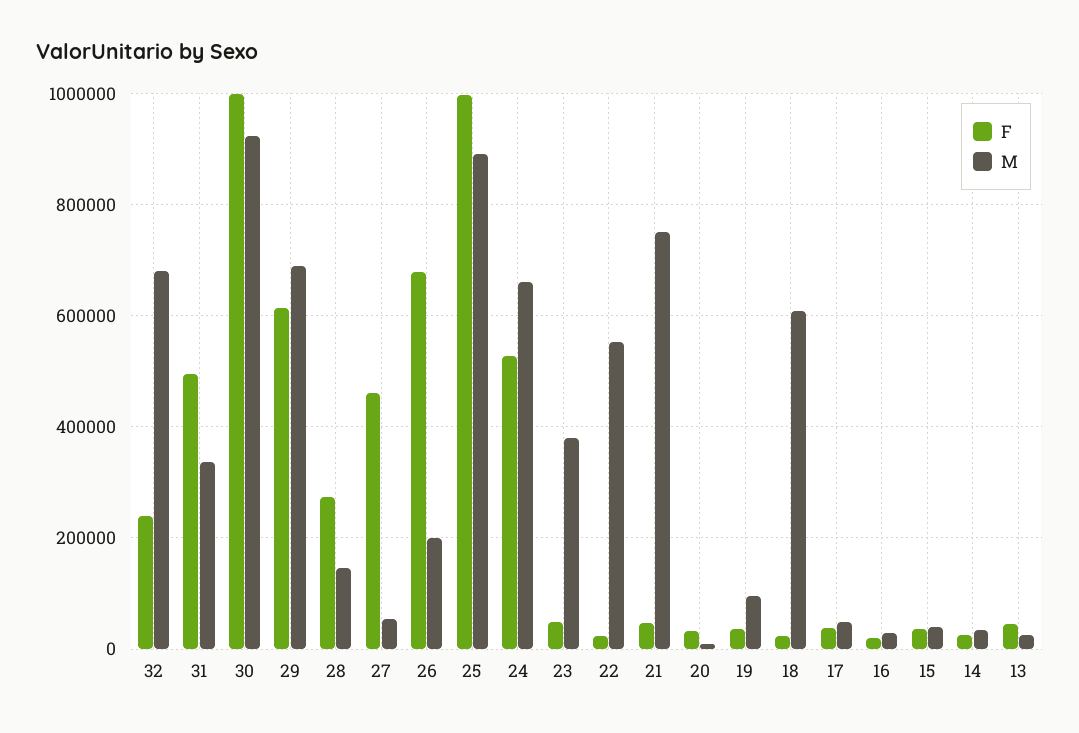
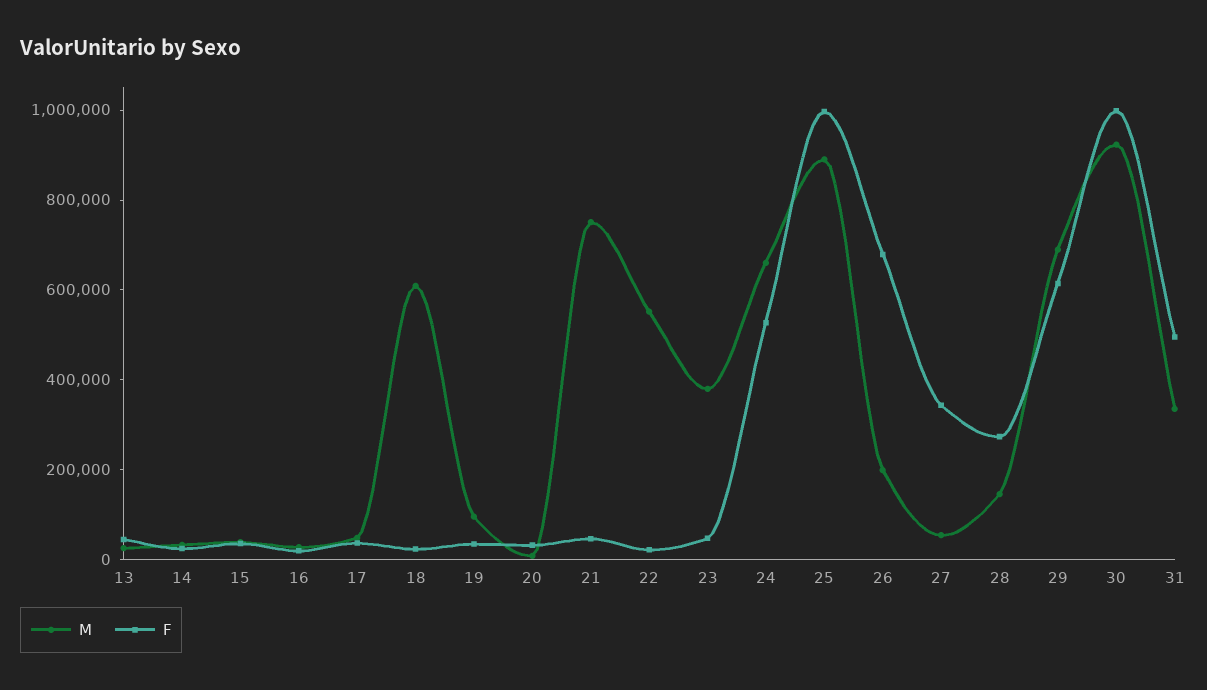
F, 32: 240000 -> none
M, 32: 680000 -> none
F, 27: 460000 -> 350000

